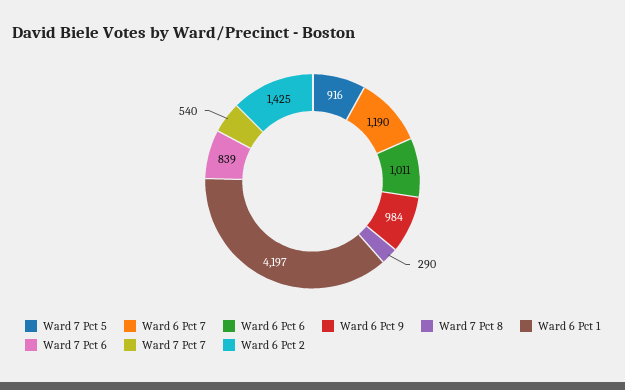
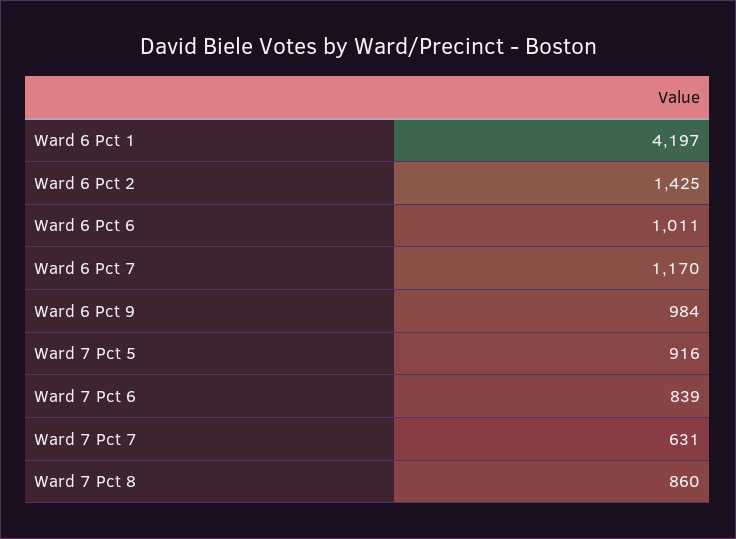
Ward 6 Pct 7: 1190 -> 1170
Ward 7 Pct 8: 290 -> 860
Ward 7 Pct 7: 540 -> 631

